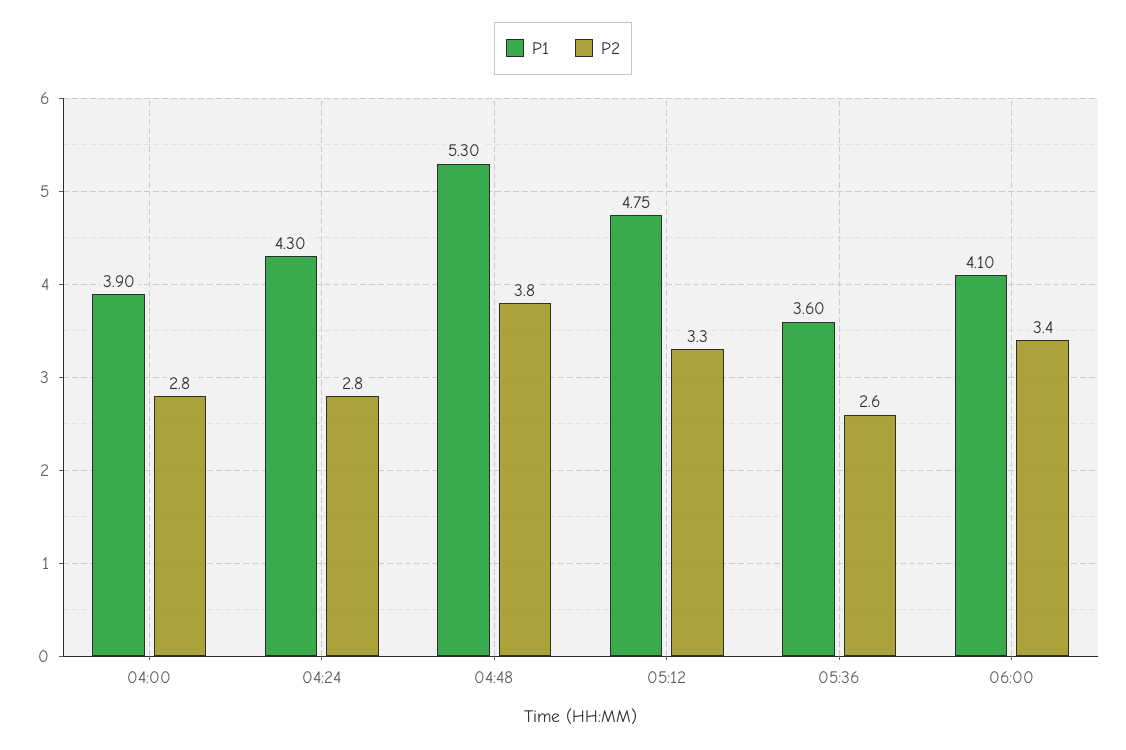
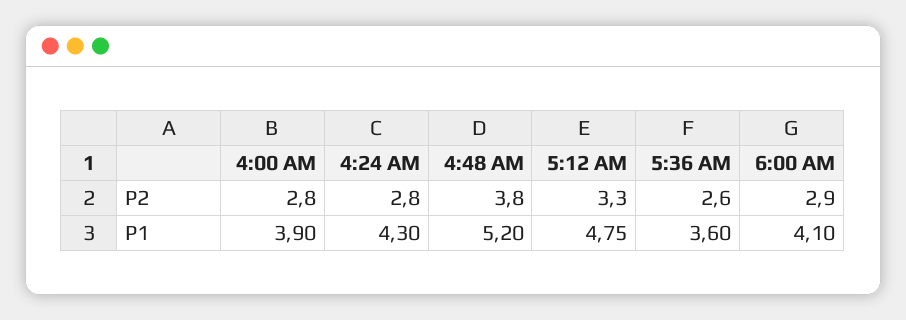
P1, 04:48: 5.3 -> 5.2
P2, 06:00: 3.4 -> 2.9

